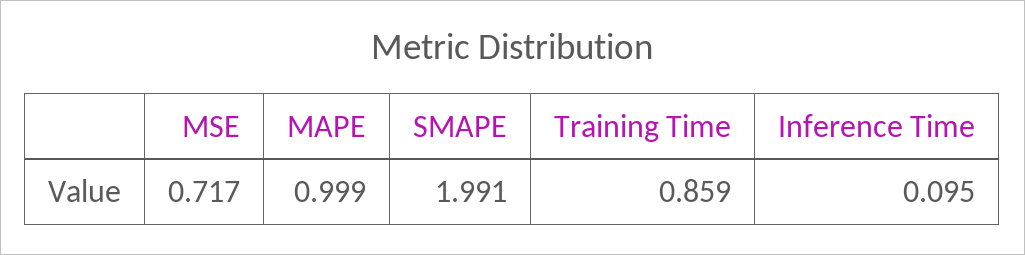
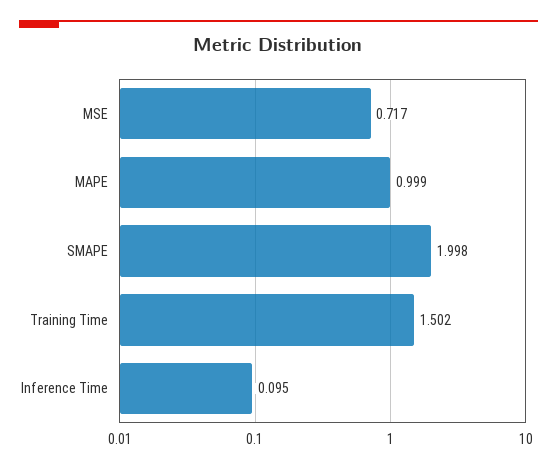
SMAPE: 1.991 -> 1.998
Training Time: 0.859 -> 1.502

